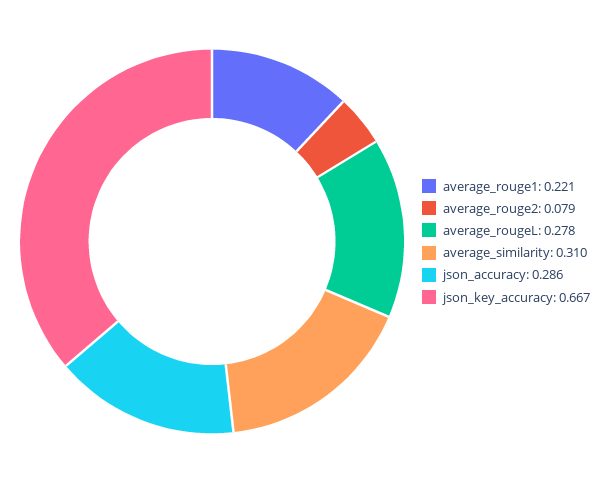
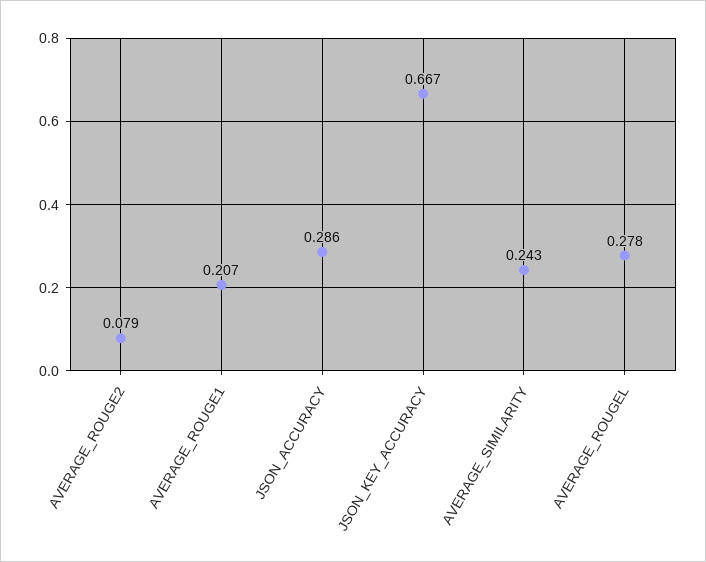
average_rouge1: 0.221 -> 0.207
average_similarity: 0.31 -> 0.243

